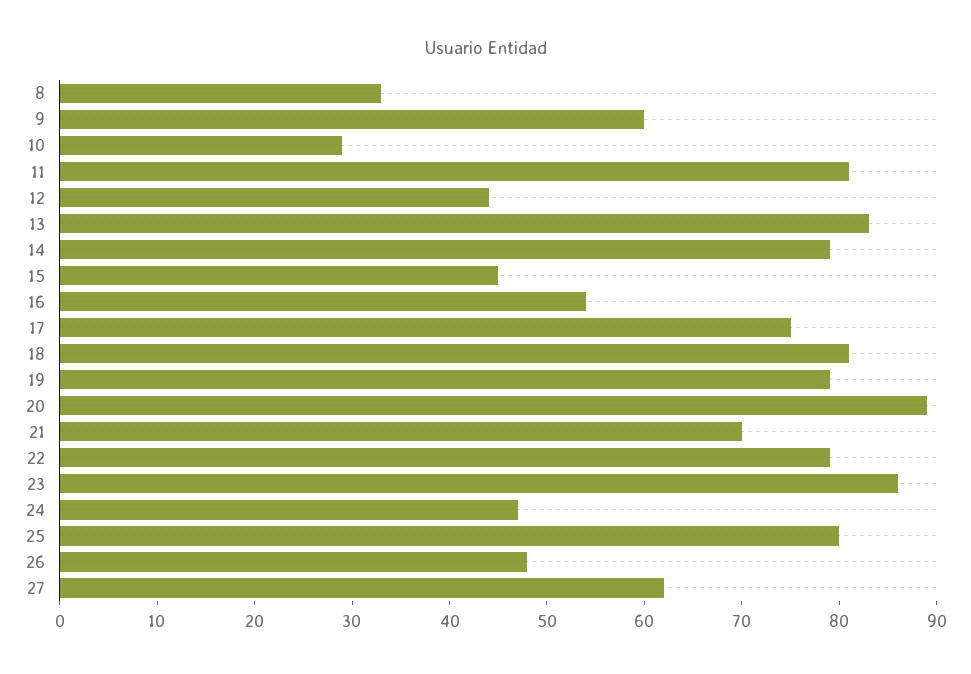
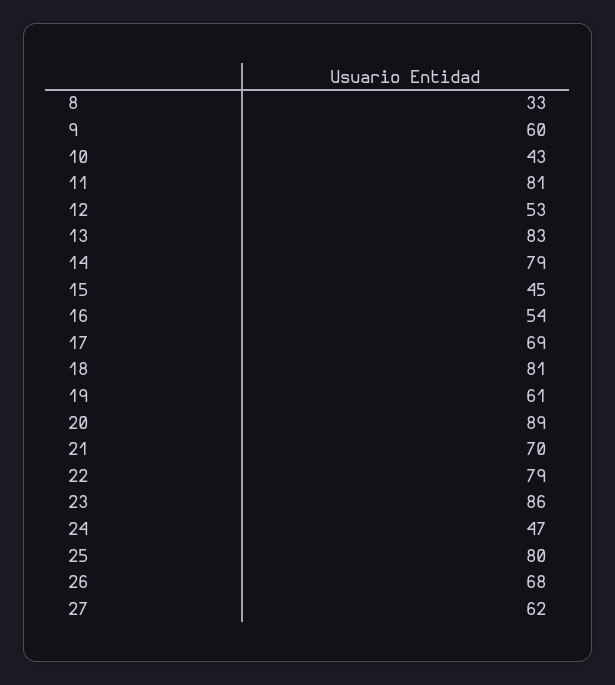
10: 29 -> 43
12: 44 -> 53
17: 75 -> 69
19: 79 -> 61
26: 48 -> 68

